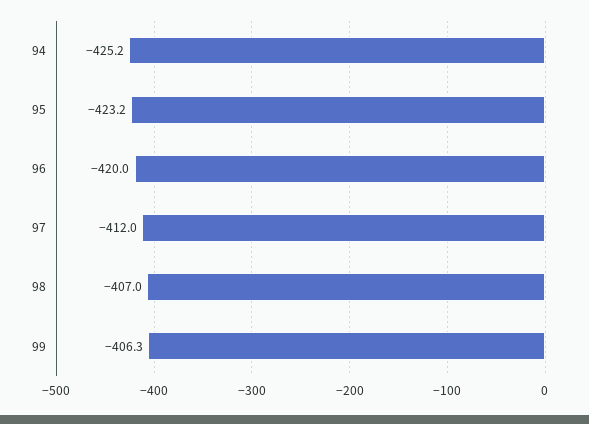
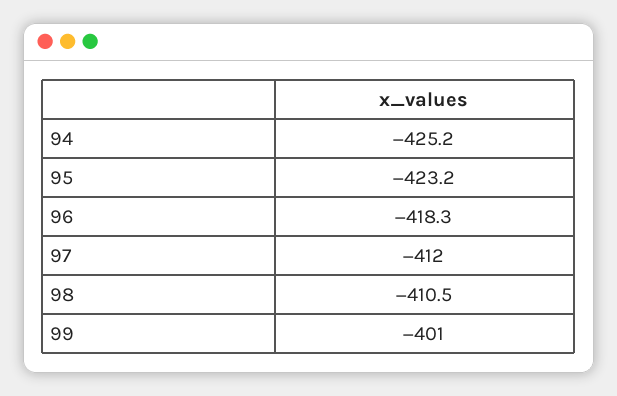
96: -420 -> -418.3
98: -407 -> -410.5
99: -406.3 -> -401

